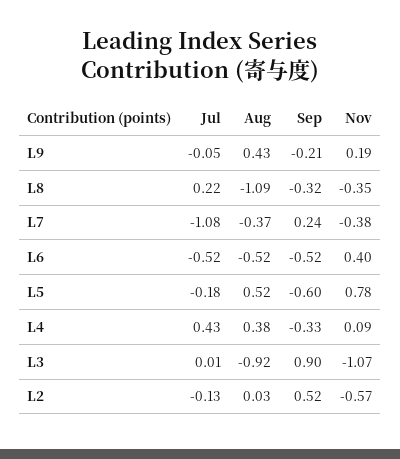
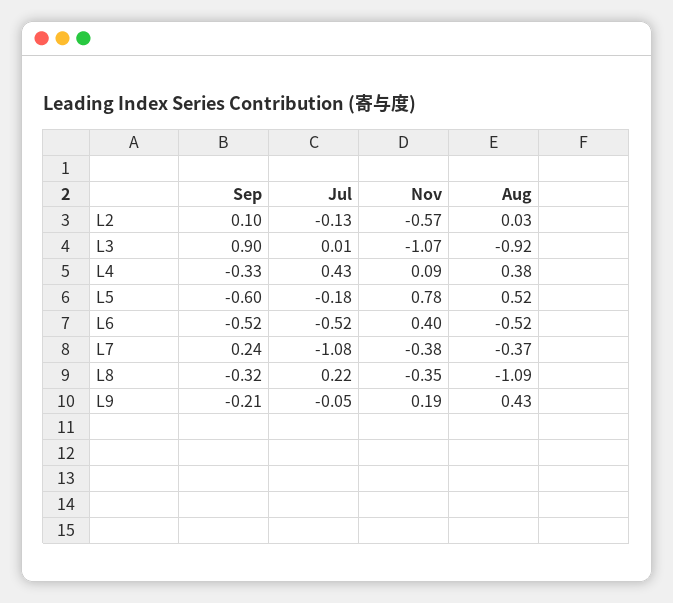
Sep, L2: 0.52 -> 0.1

